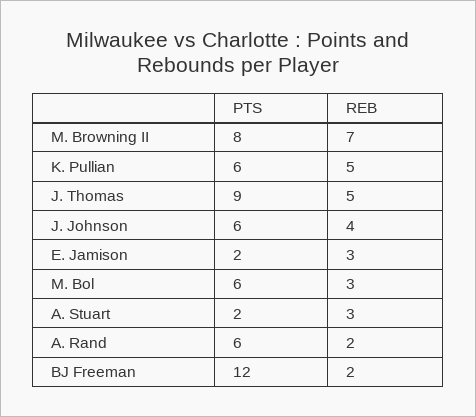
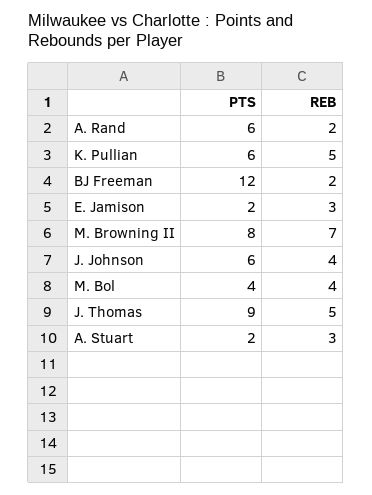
PTS, M. Bol: 6 -> 4
REB, M. Bol: 3 -> 4

